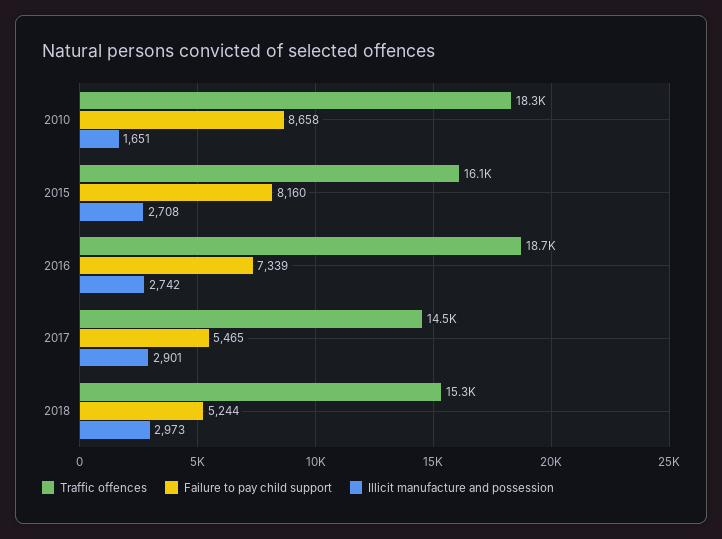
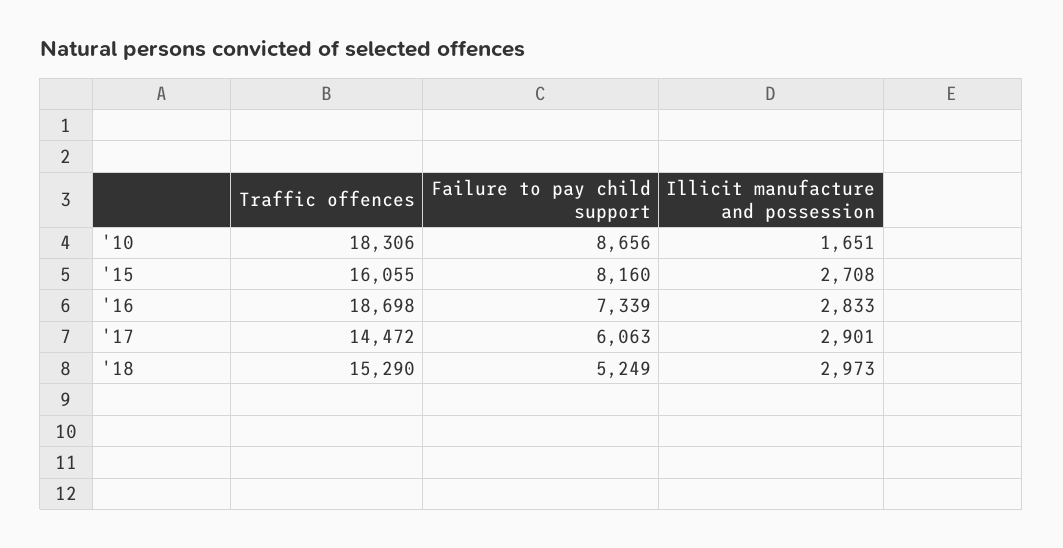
Failure to pay child support, 2010: 8658 -> 8656
Illicit manufacture and possession, 2016: 2742 -> 2833
Failure to pay child support, 2017: 5465 -> 6063
Failure to pay child support, 2018: 5244 -> 5249

